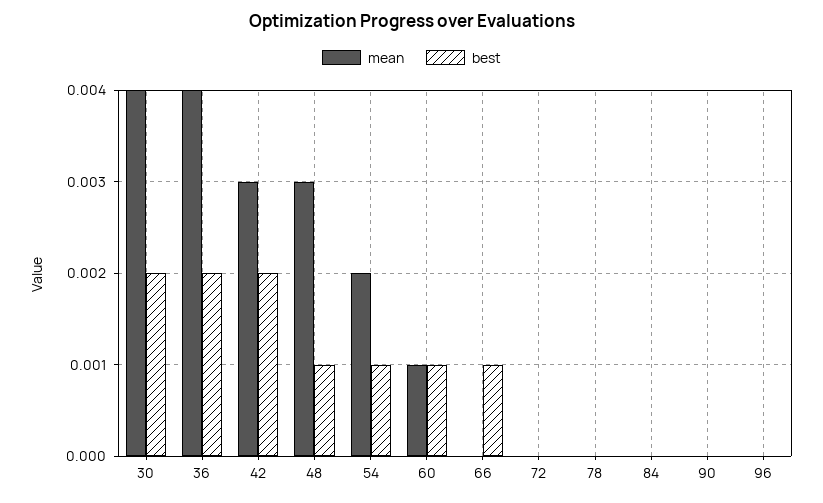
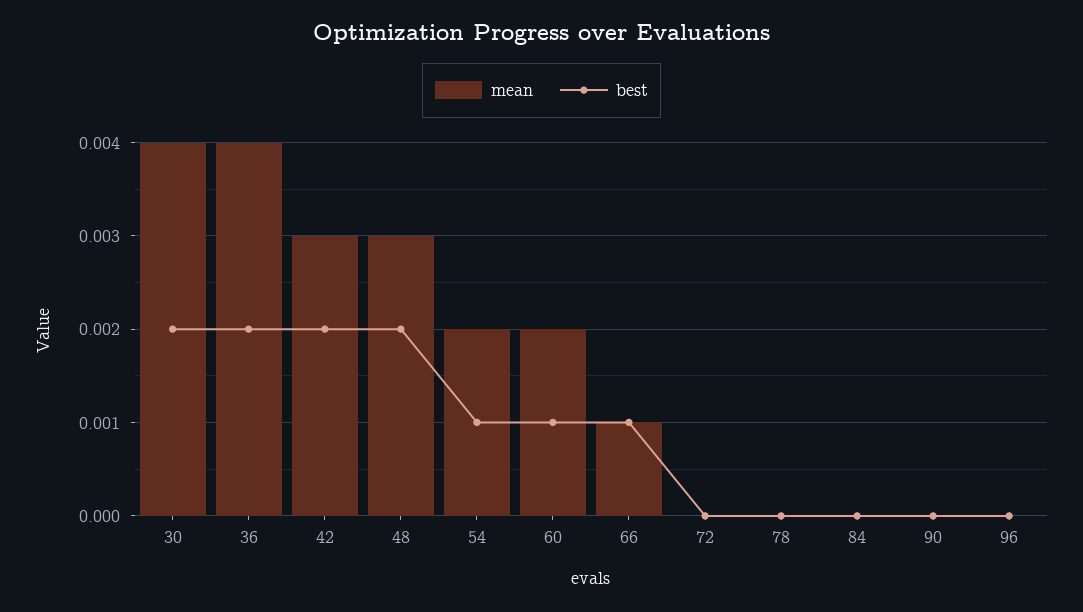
best, 48: 0.001 -> 0.002
mean, 60: 0.001 -> 0.002
mean, 66: 0 -> 0.001

